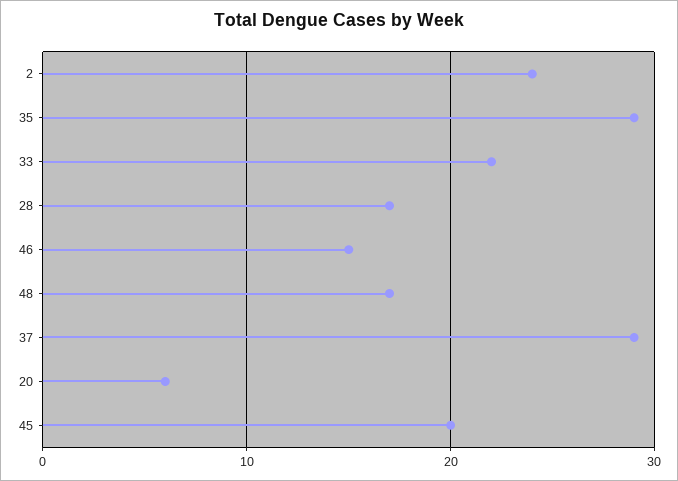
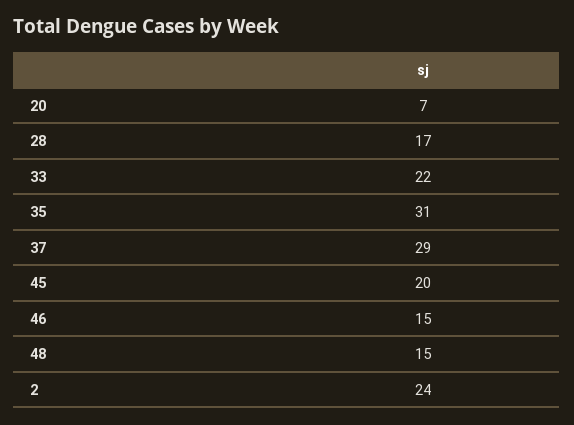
35: 29 -> 31
48: 17 -> 15
20: 6 -> 7

